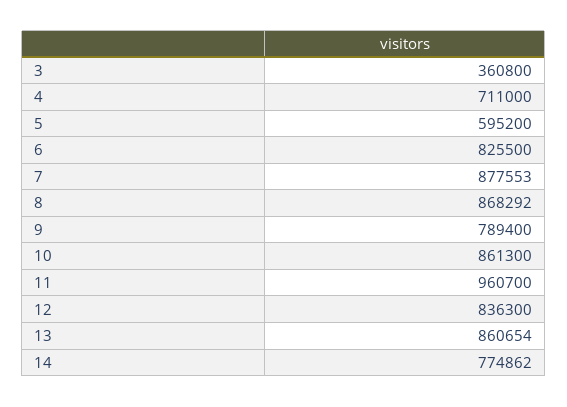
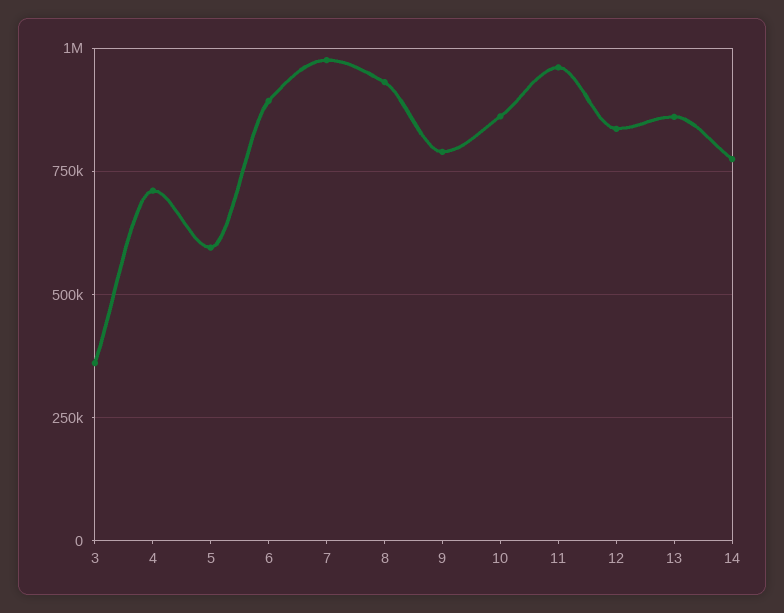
6: 825500 -> 900000
7: 877553 -> 975000
8: 868292 -> 925000

